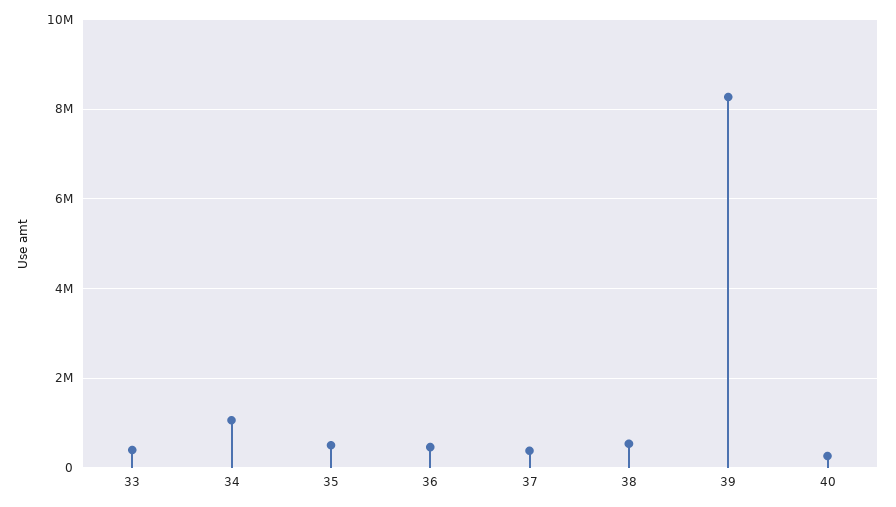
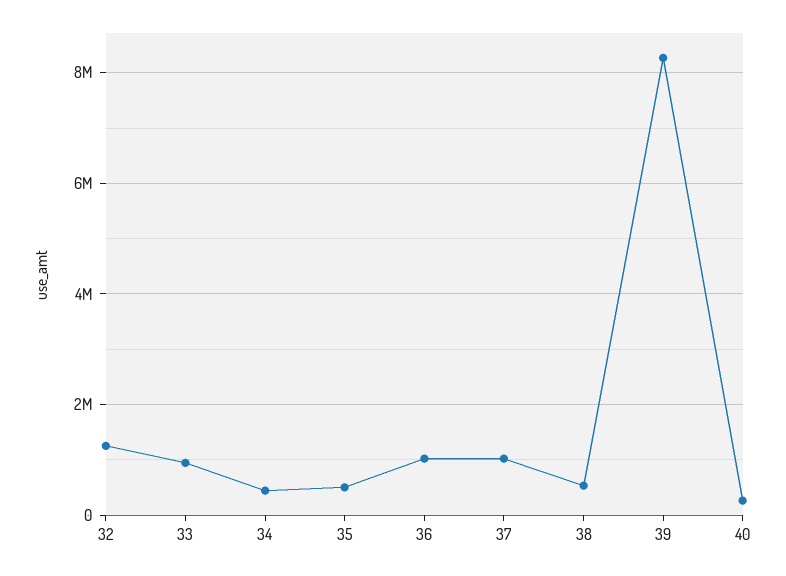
33: 400000 -> 1000000
34: 1000000 -> 400000
36: 400000 -> 1000000
37: 400000 -> 1000000
32: none -> 1200000

